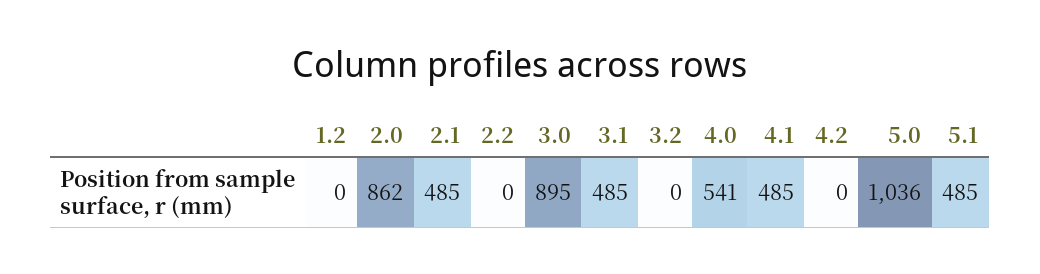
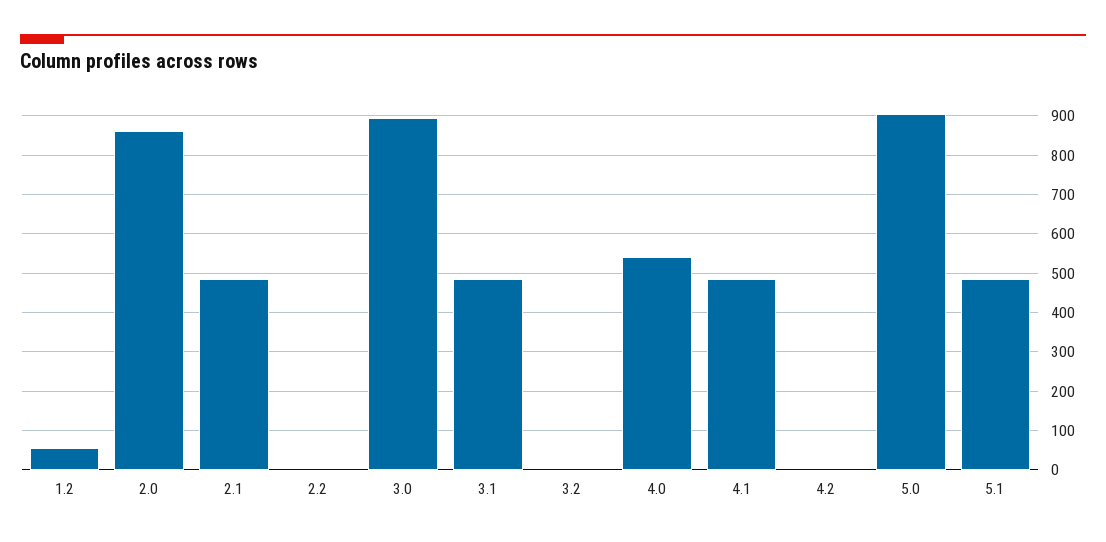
1.2: 0 -> 60
5.0: 1036 -> 900

